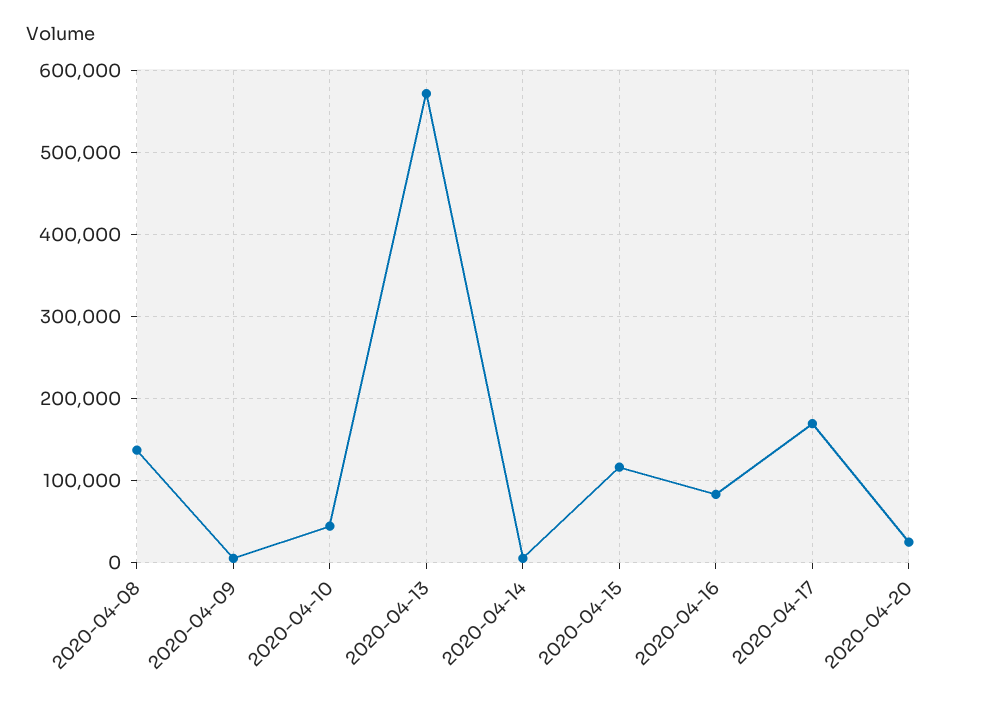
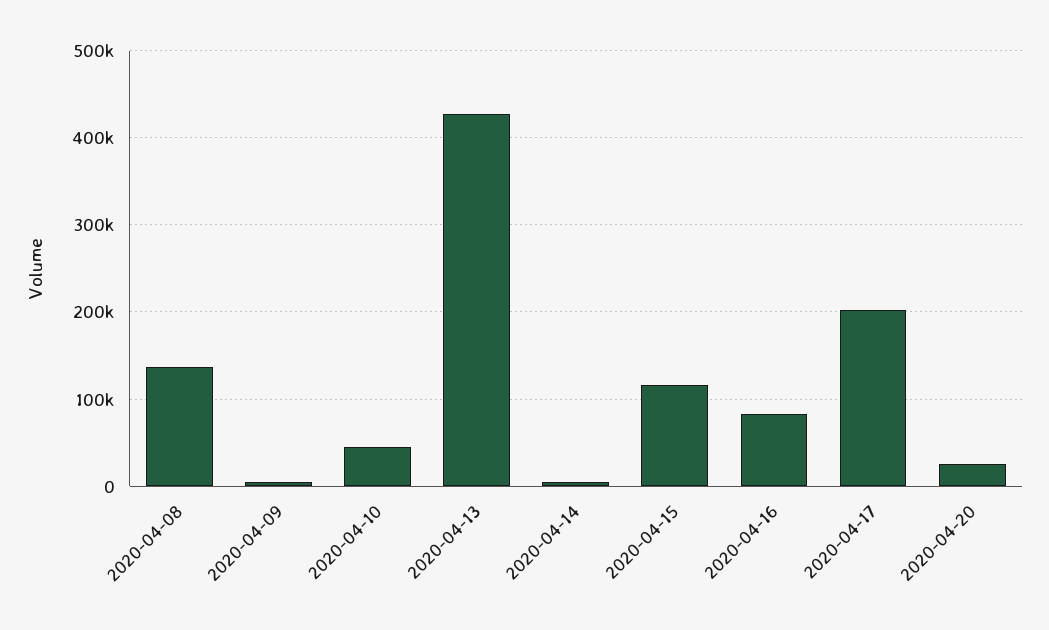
2020-04-13: 570000 -> 430000
2020-04-17: 170000 -> 200000

